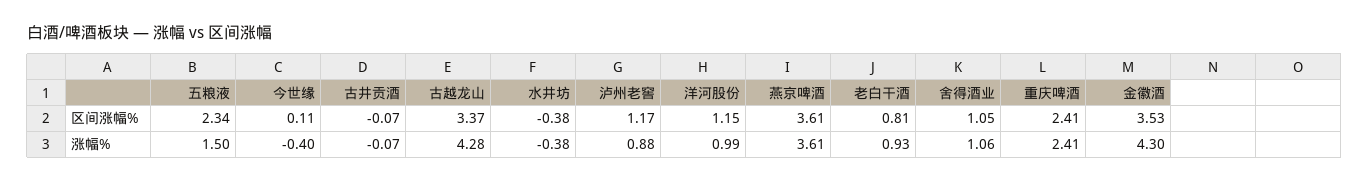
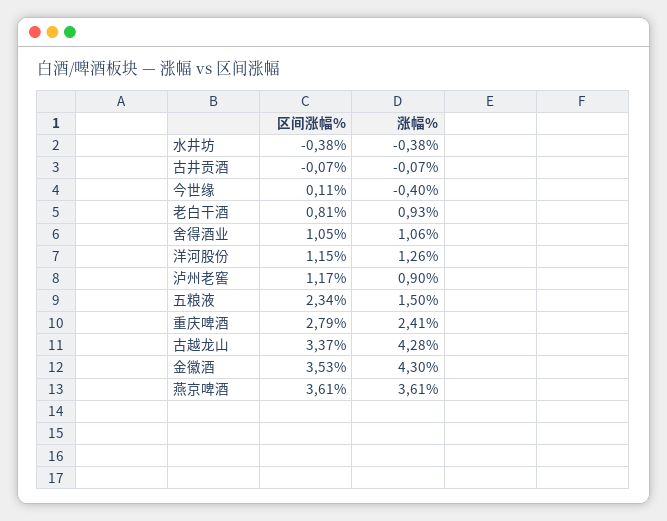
重庆啤酒, 区间涨幅%: 2.41 -> 2.79
泸州老窖, 涨幅%: 0.88 -> 0.9
洋河股份, 涨幅%: 0.99 -> 1.26

